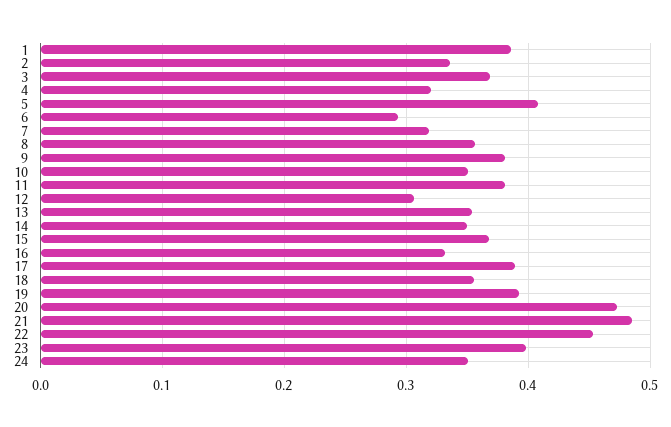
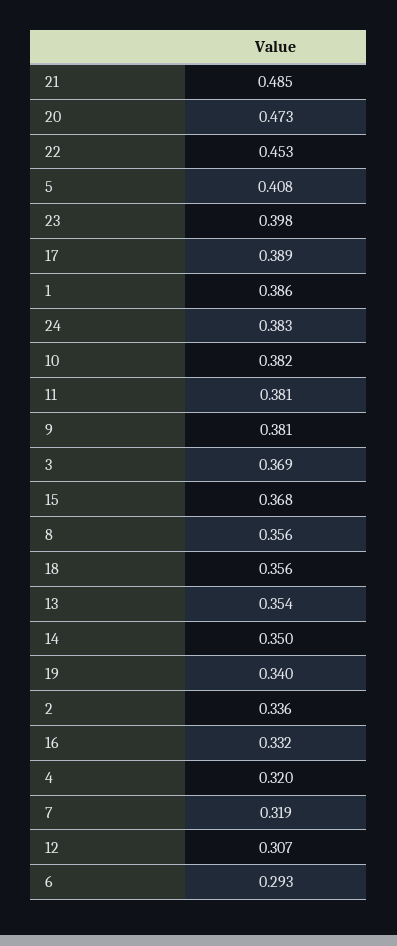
10: 0.35 -> 0.382
19: 0.39 -> 0.34
24: 0.35 -> 0.383

